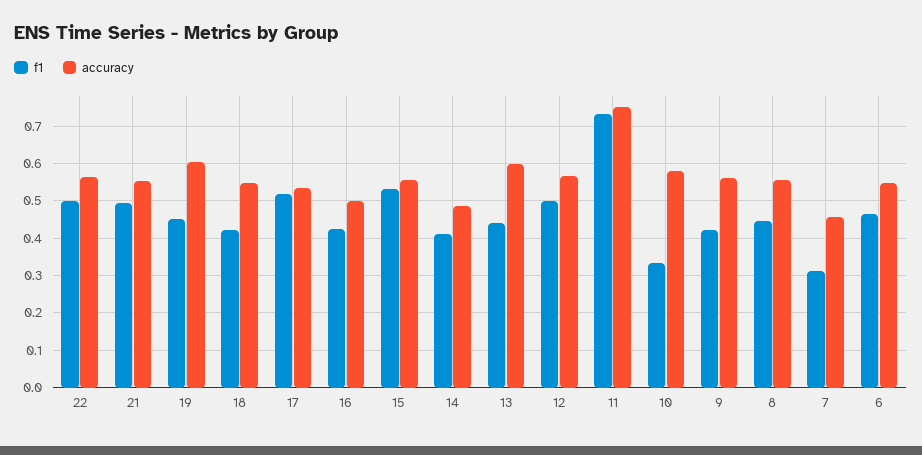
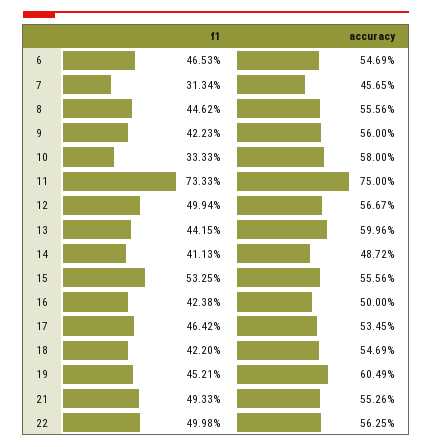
f1, 17: 0.52 -> 0.4642

